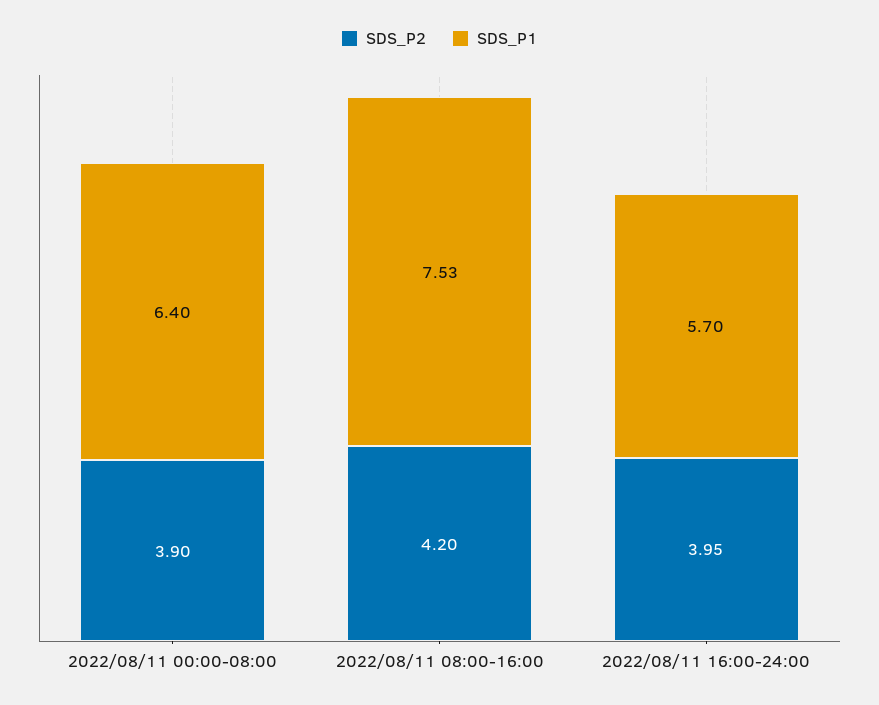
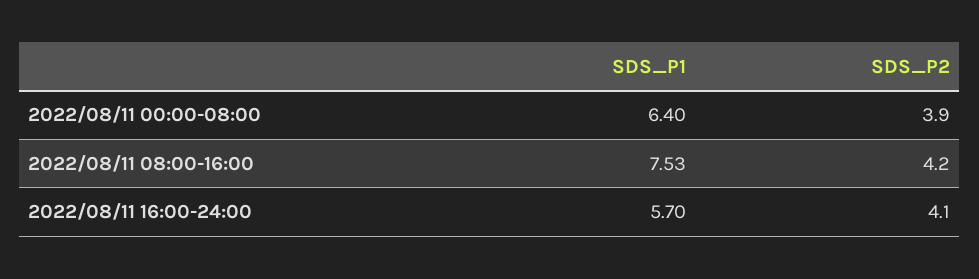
SDS_P2, 2022/08/11 16:00-24:00: 3.95 -> 4.1

